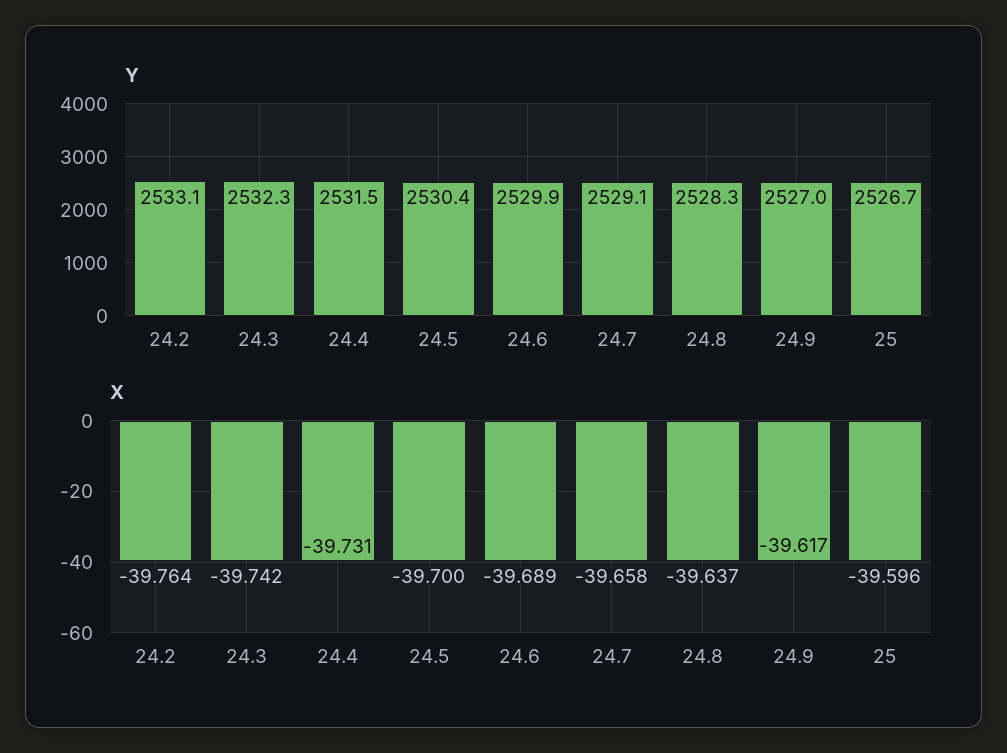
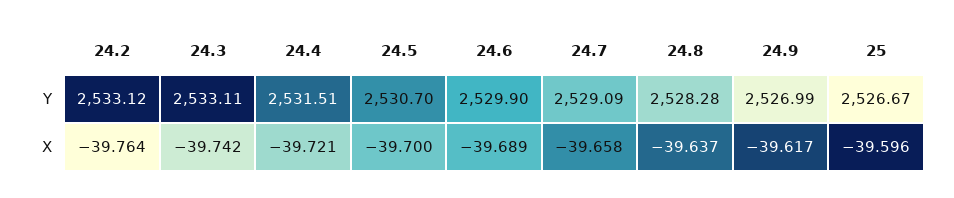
Y, 24.3: 2532.3 -> 2533.11
Y, 24.5: 2530.4 -> 2530.7
X, 24.4: -39.731 -> -39.721

